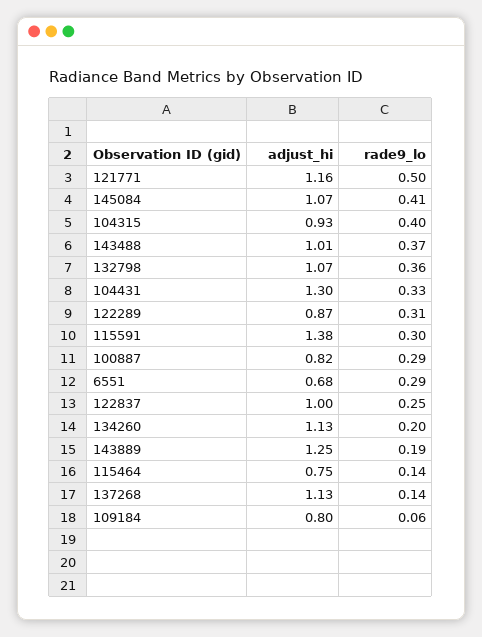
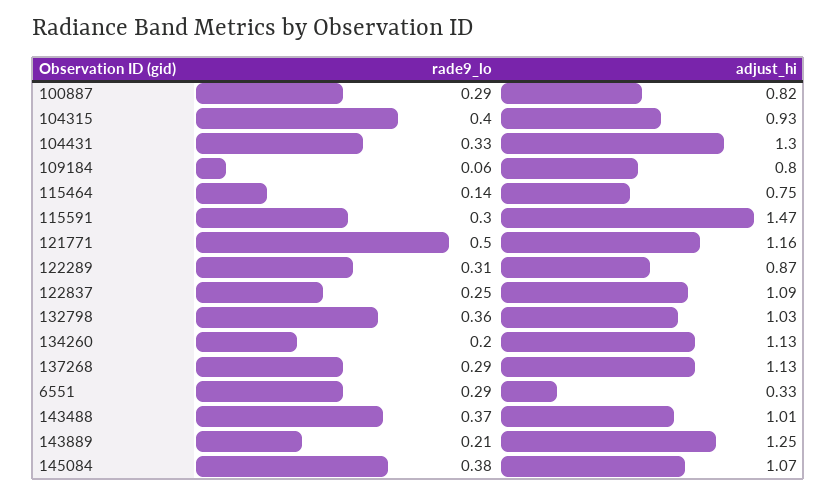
rade9_lo, 145084: 0.41 -> 0.38
adjust_hi, 132798: 1.07 -> 1.03
adjust_hi, 115591: 1.38 -> 1.47
adjust_hi, 6551: 0.68 -> 0.33
adjust_hi, 122837: 1 -> 1.09
rade9_lo, 143889: 0.19 -> 0.21
rade9_lo, 137268: 0.14 -> 0.29

